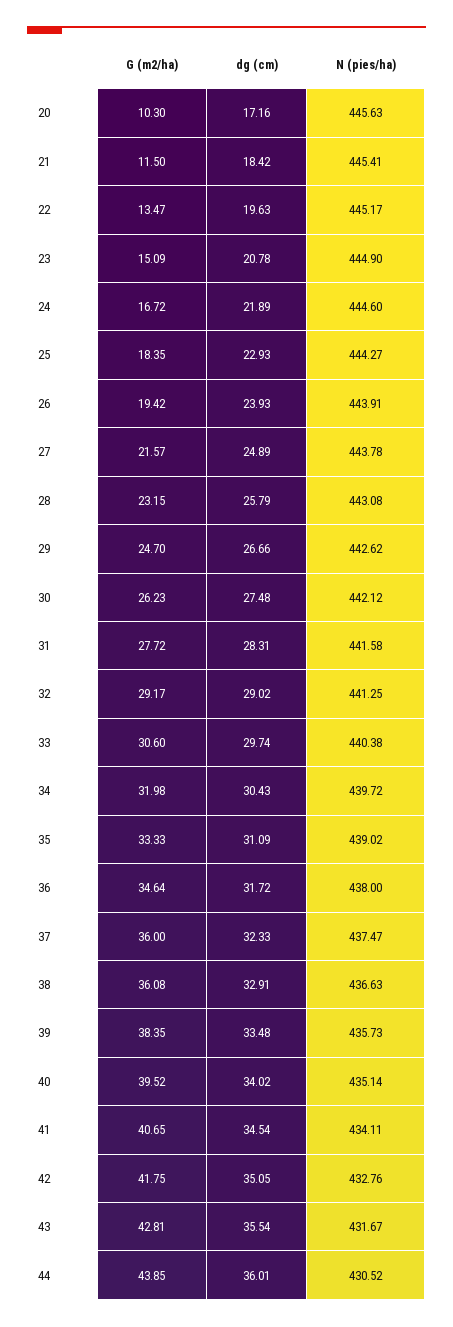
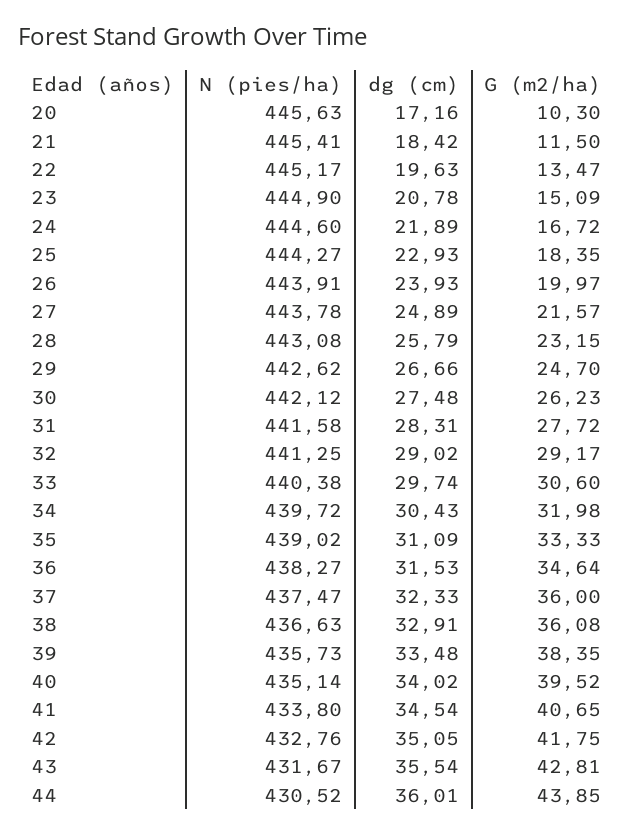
G (m2/ha), 26: 19.42 -> 19.97
dg (cm), 36: 31.72 -> 31.53
N (pies/ha), 36: 438 -> 438.27
N (pies/ha), 41: 434.11 -> 433.8

